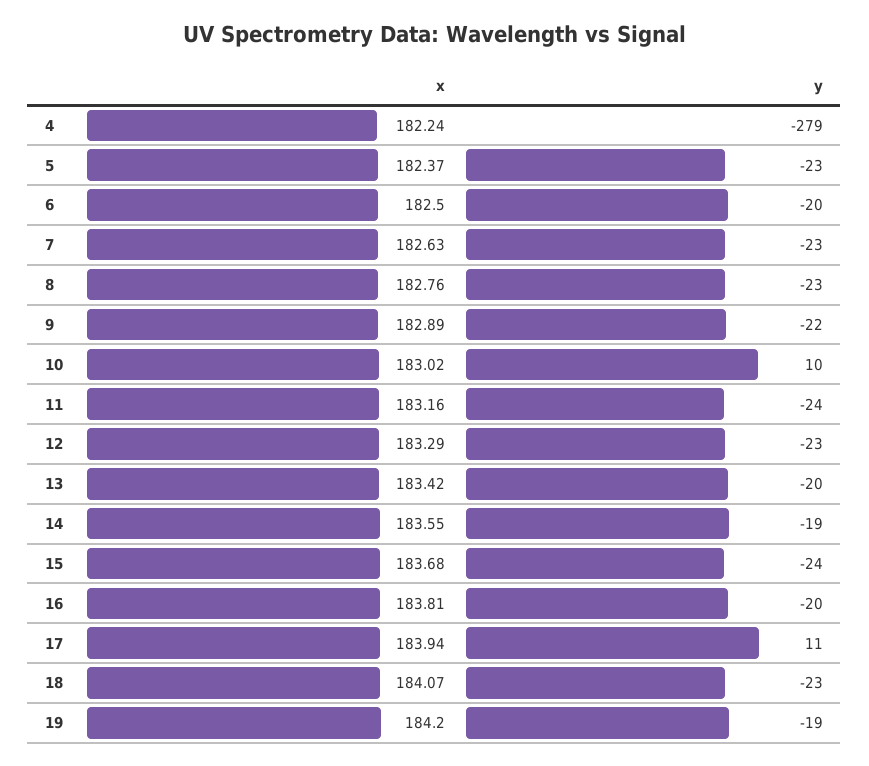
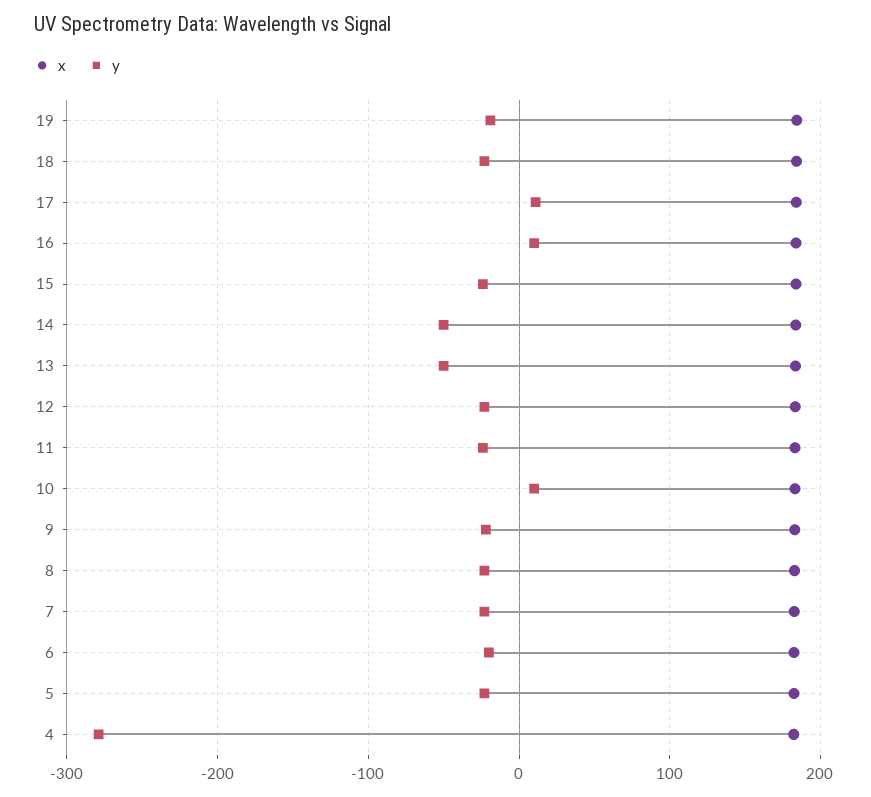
y, 13: -20 -> -50
y, 14: -19 -> -50
y, 16: -20 -> 10

